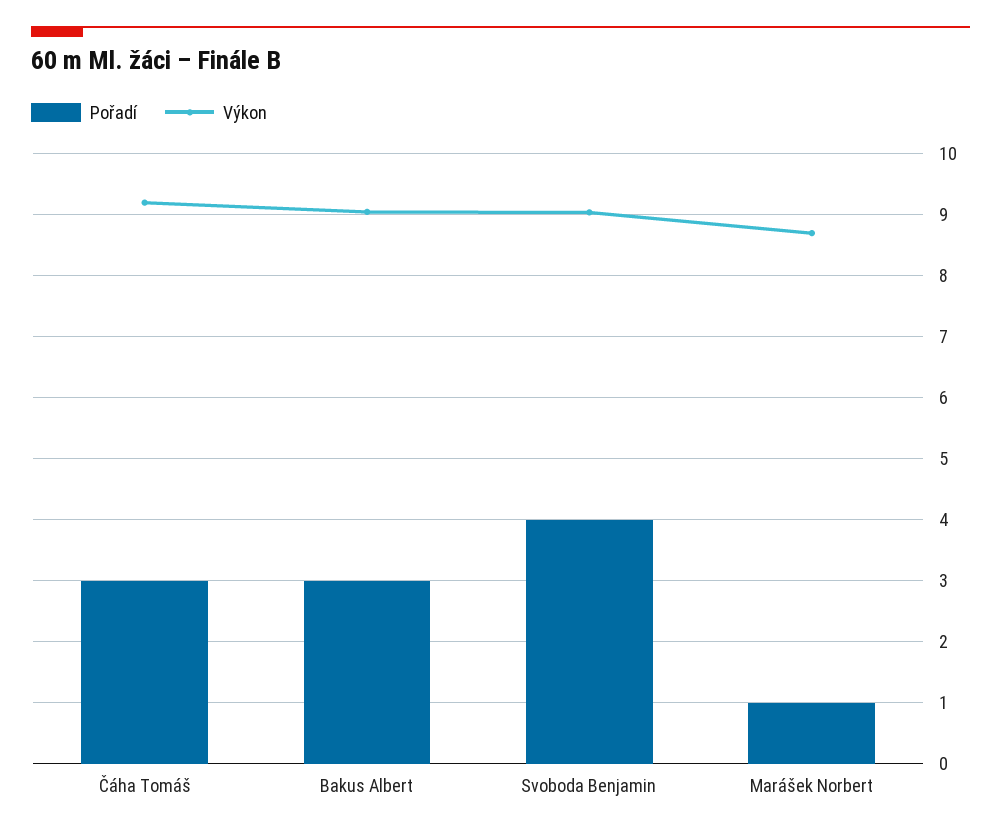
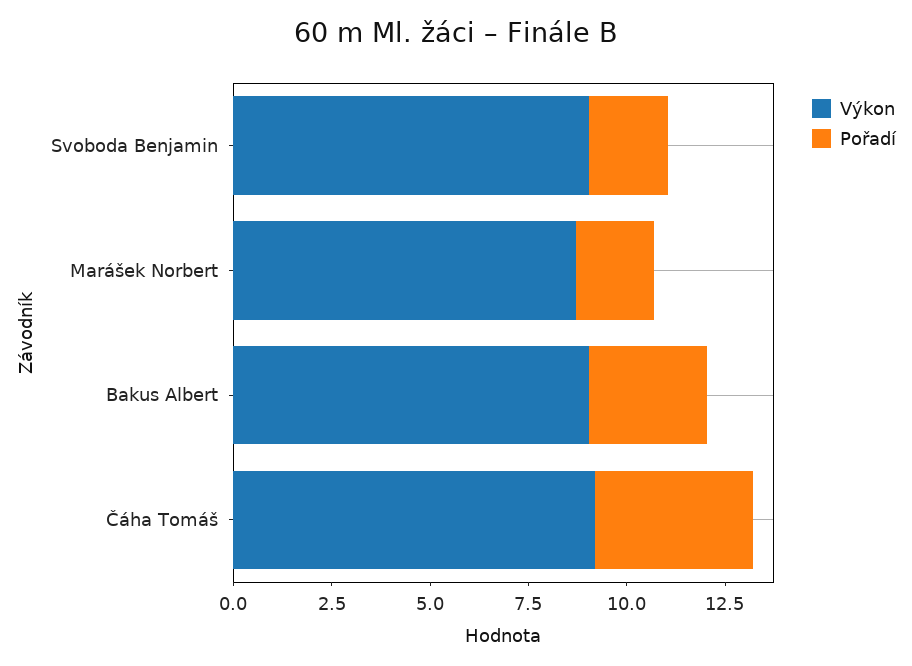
Pořadí, Čáha Tomáš: 3 -> 4
Pořadí, Svoboda Benjamin: 4 -> 2
Pořadí, Marášek Norbert: 1 -> 2

